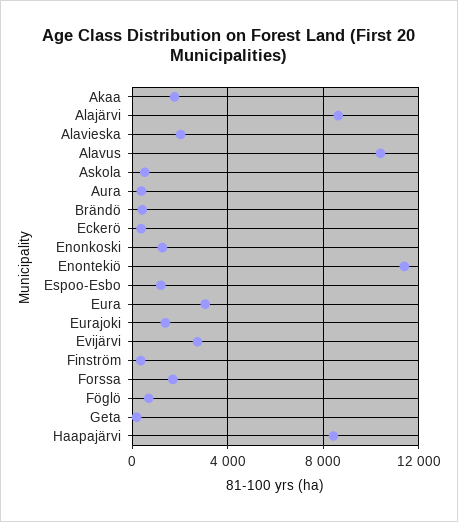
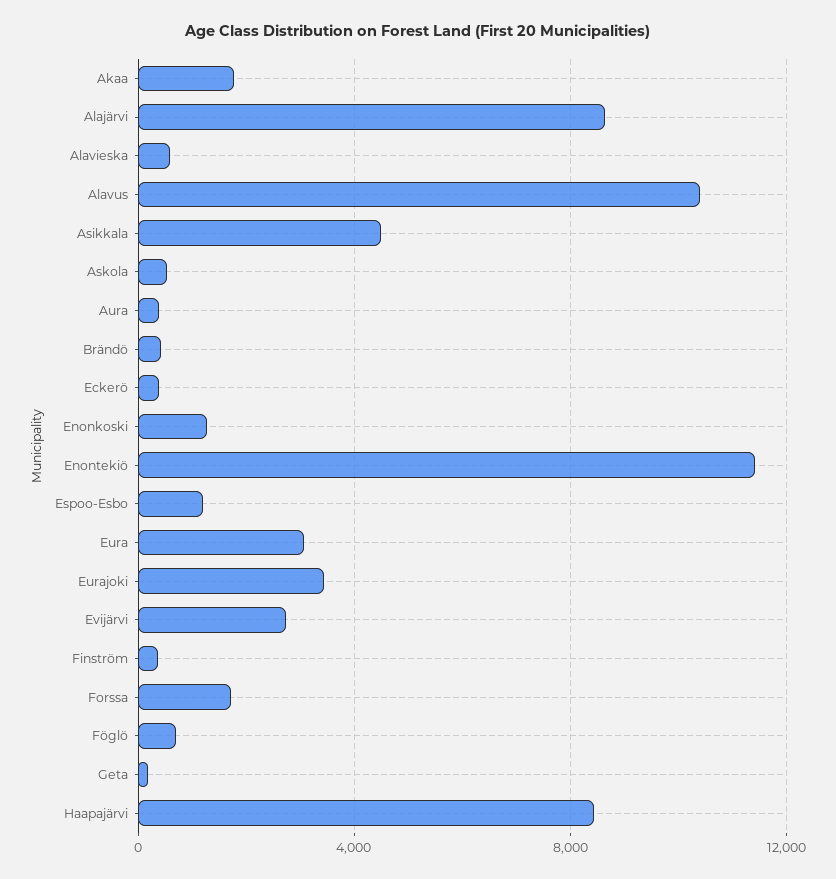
Alavieska: 2000 -> 500
Eurajoki: 1500 -> 3500
Asikkala: none -> 4500

